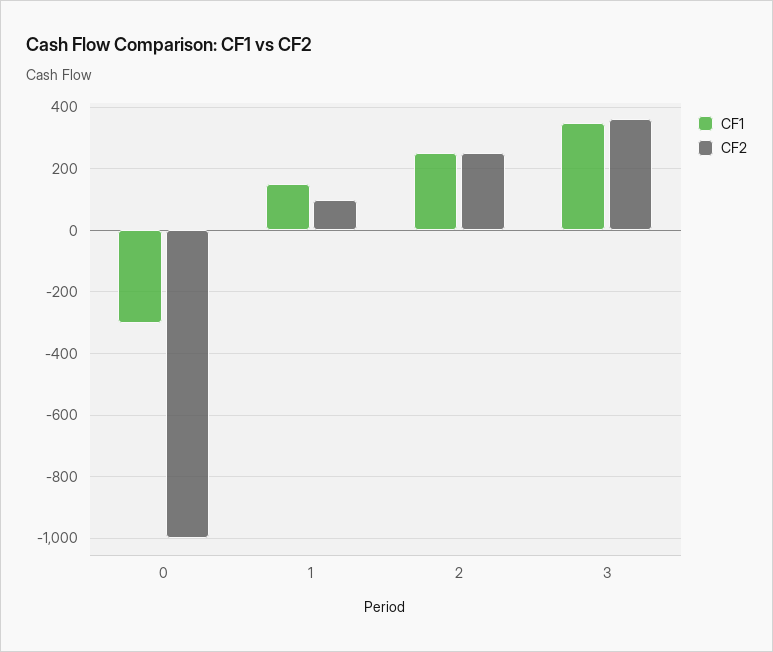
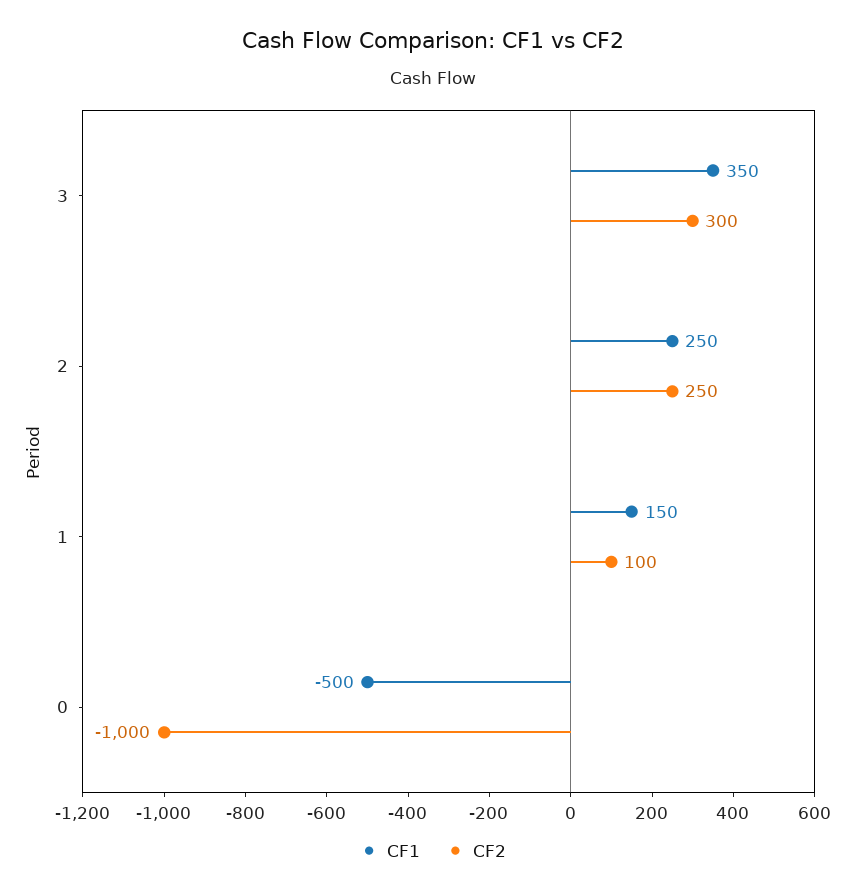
CF1, 0: -300 -> -500
CF2, 3: 360 -> 300

